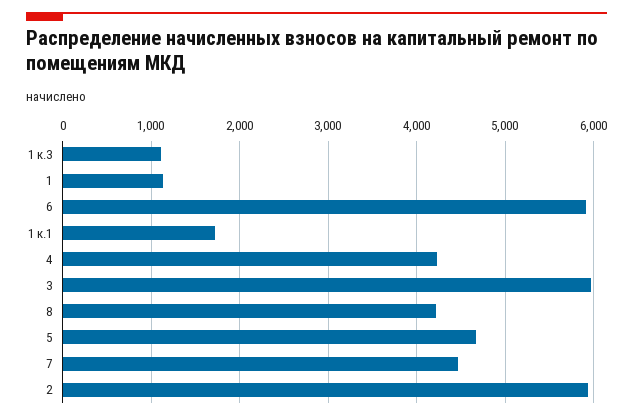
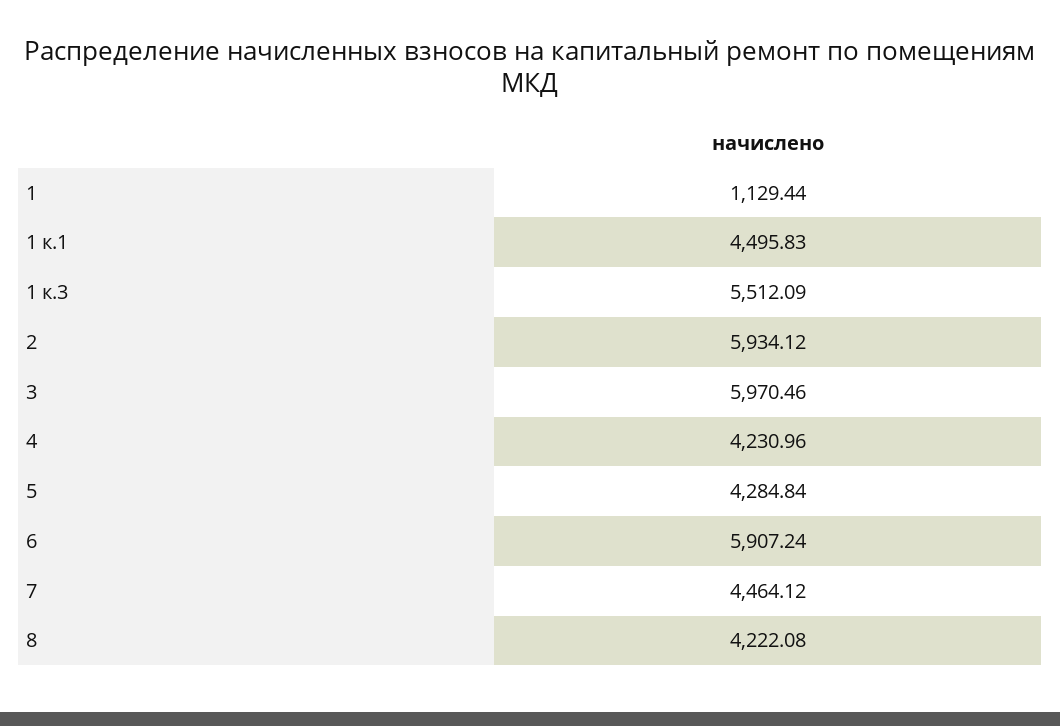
1 к.3: 1100 -> 5512.09
1 к.1: 1700 -> 4495.83
5: 4700 -> 4284.84

